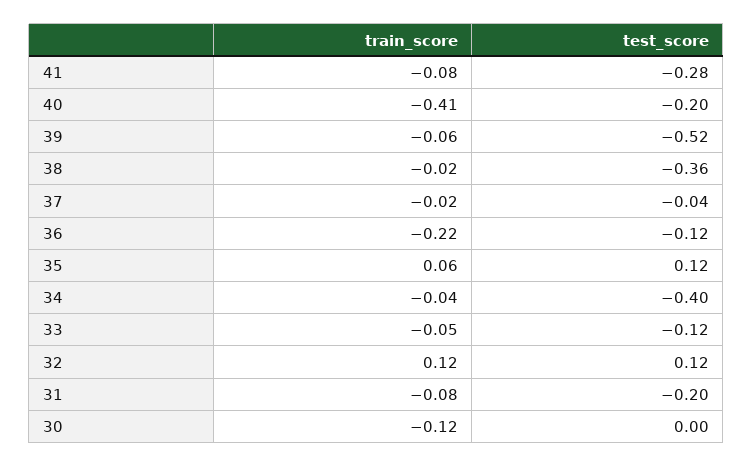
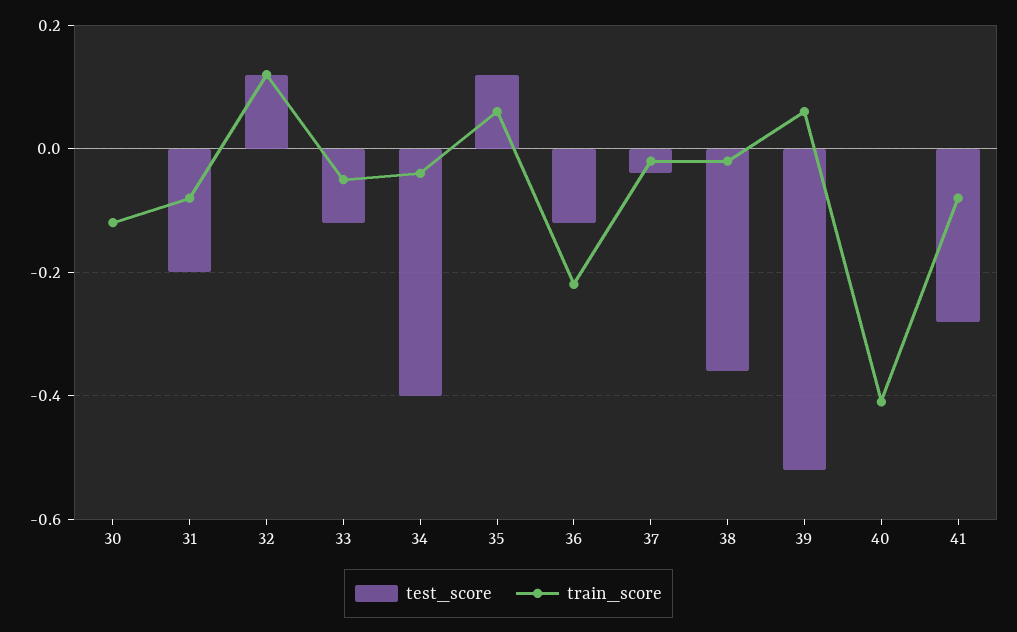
test_score, 40: -0.2 -> 0
train_score, 39: -0.06 -> 0.05

